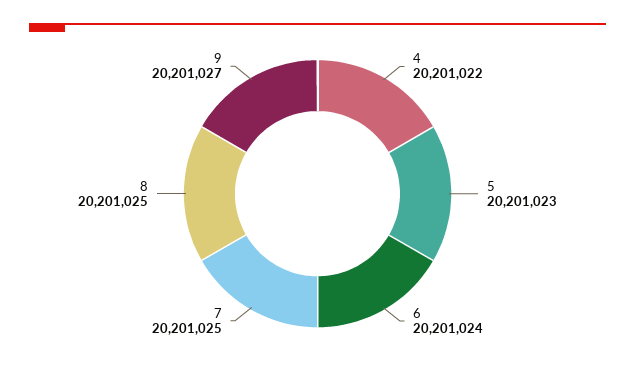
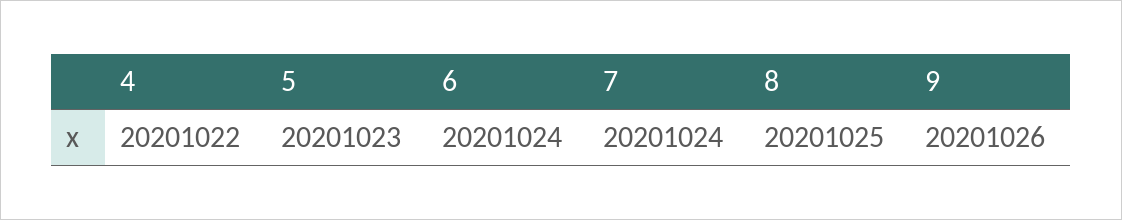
7: 20201025 -> 20201024
9: 20201027 -> 20201026

